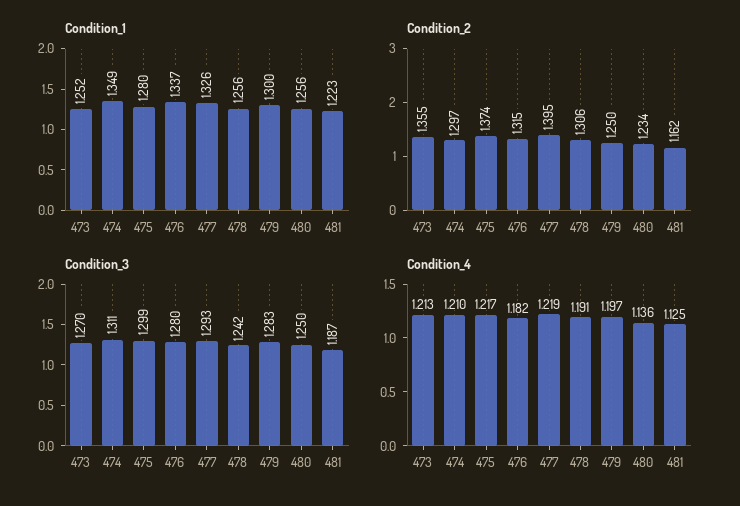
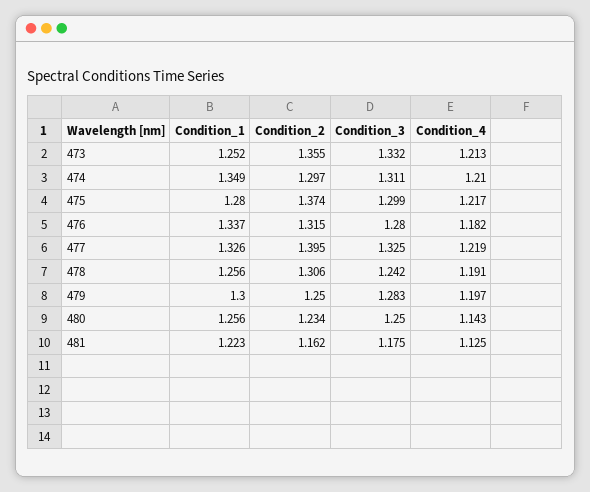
Condition_3, 473: 1.27 -> 1.332
Condition_3, 477: 1.293 -> 1.325
Condition_3, 481: 1.187 -> 1.175
Condition_4, 480: 1.136 -> 1.143

